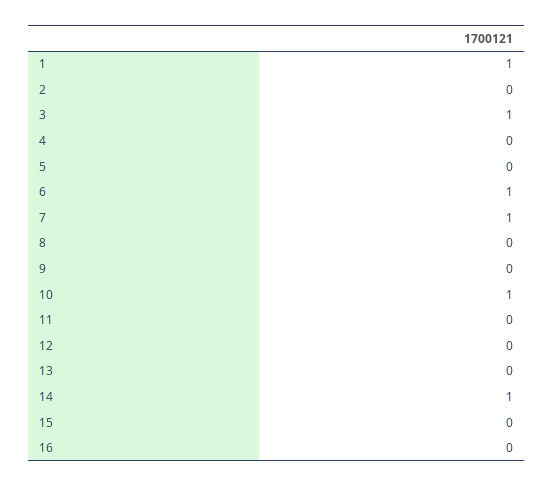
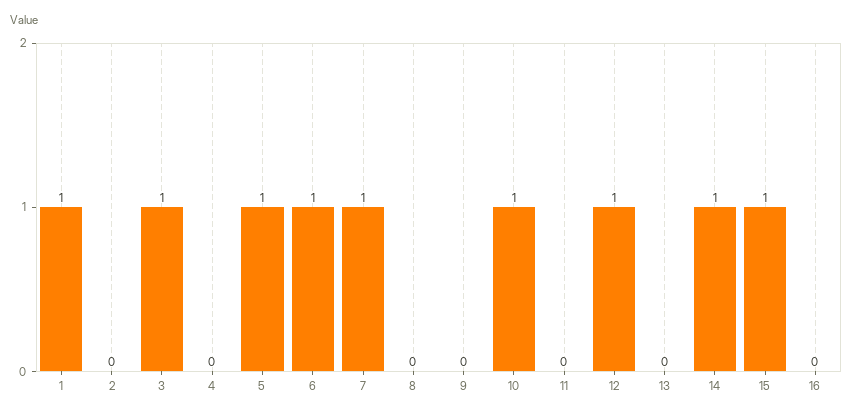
5: 0 -> 1
12: 0 -> 1
15: 0 -> 1

